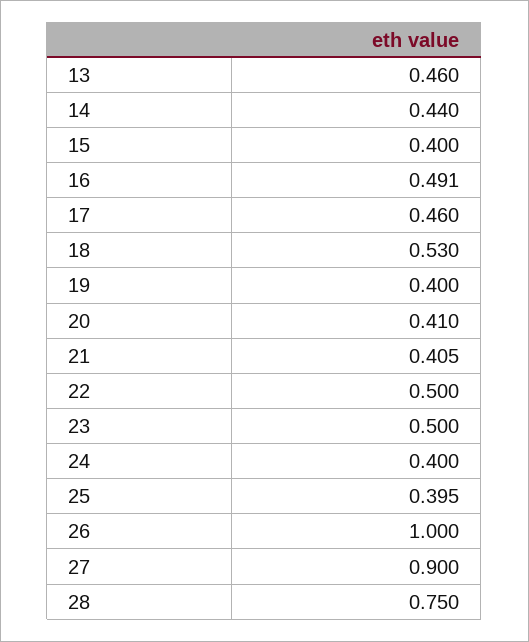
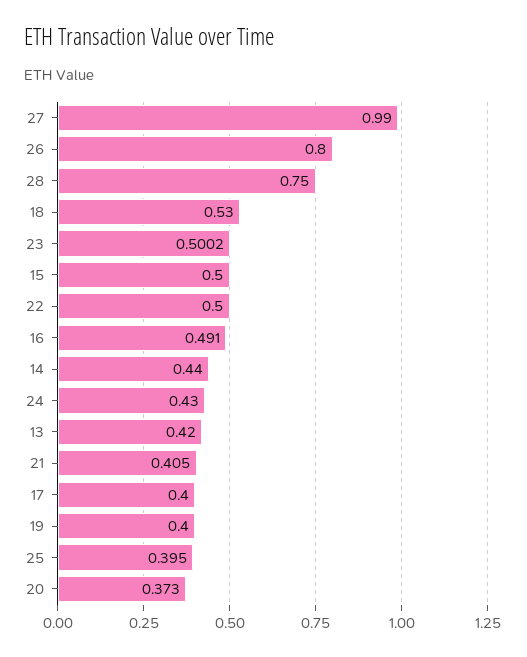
13: 0.46 -> 0.42
15: 0.4 -> 0.5
17: 0.46 -> 0.4
20: 0.41 -> 0.373
24: 0.4 -> 0.43
26: 1 -> 0.8
27: 0.9 -> 0.99

